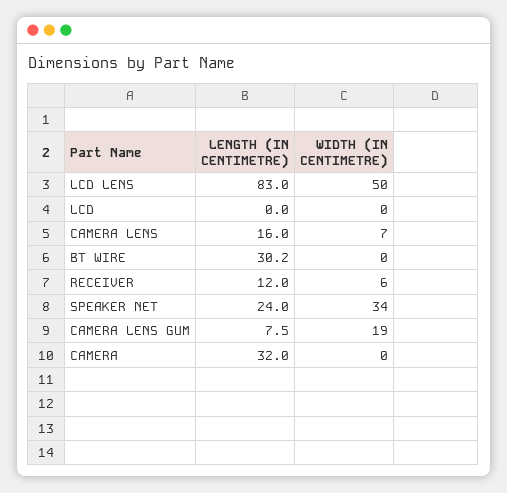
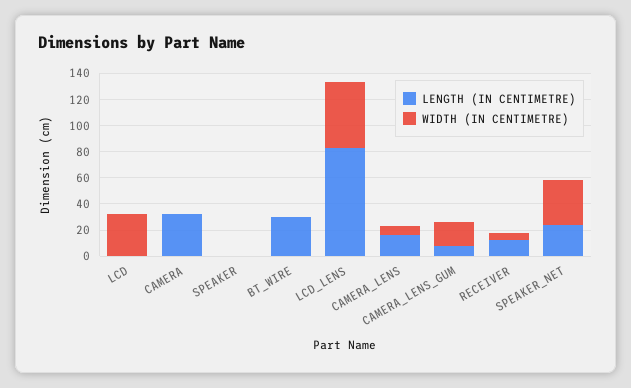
WIDTH (IN CENTIMETRE), LCD: 0 -> 30
LENGTH (IN CENTIMETRE), SPEAKER: none -> 0
WIDTH (IN CENTIMETRE), SPEAKER: none -> 0

